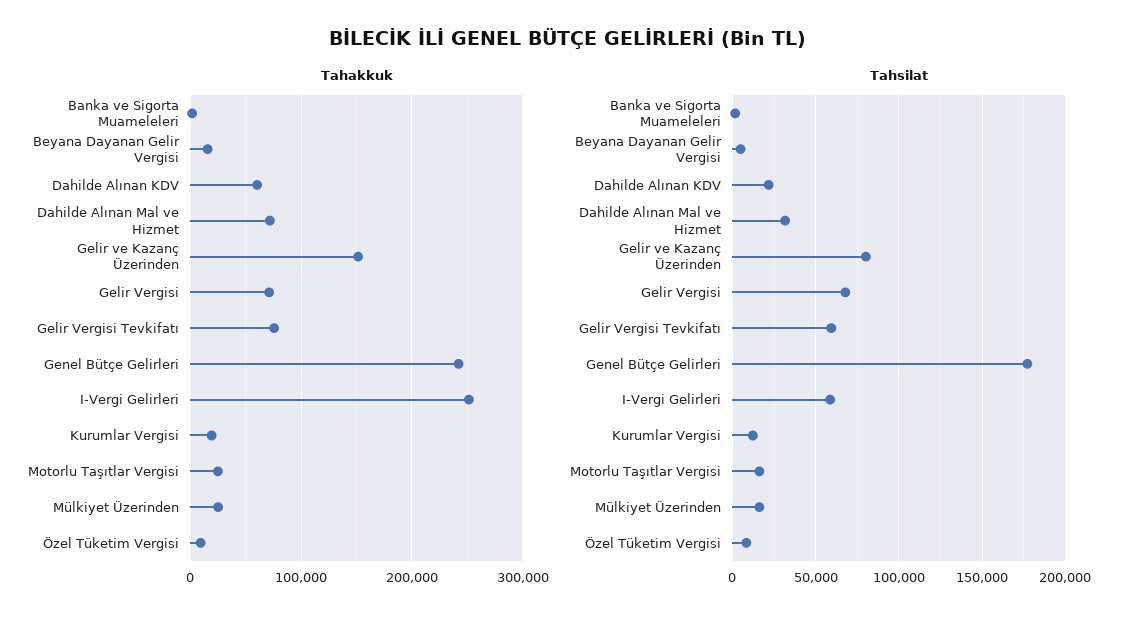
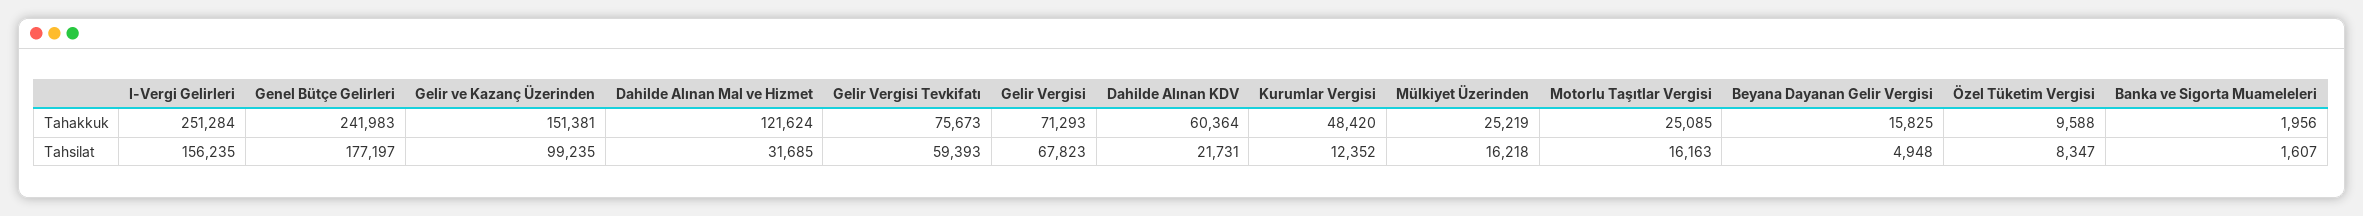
Tahakkuk, Dahilde Alınan Mal ve Hizmet: 70000 -> 121624
Tahakkuk, Kurumlar Vergisi: 20000 -> 48420
Tahsilat, Gelir ve Kazanç Üzerinden: 80000 -> 99235
Tahsilat, I-Vergi Gelirleri: 60000 -> 156235

